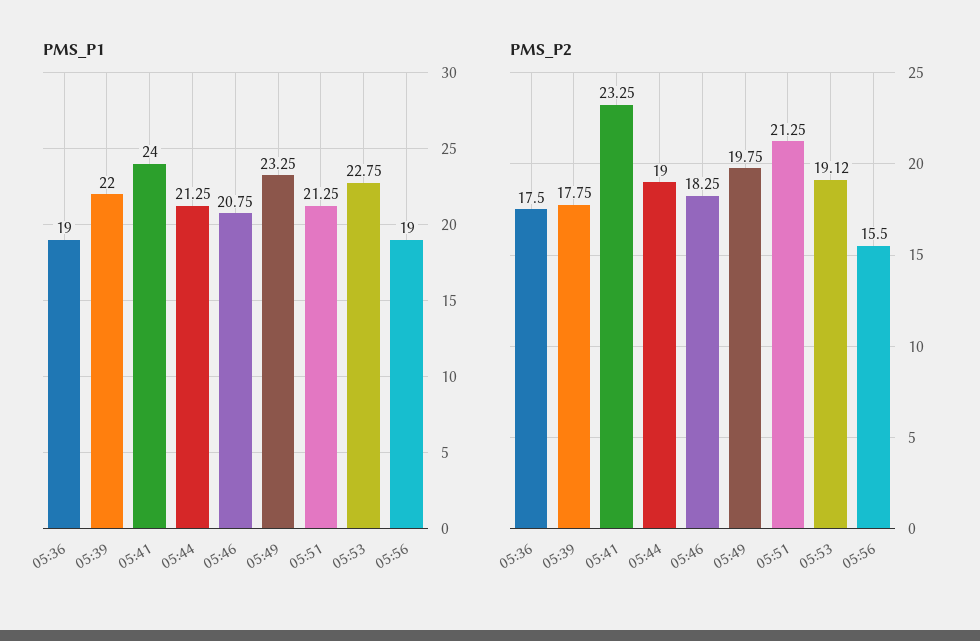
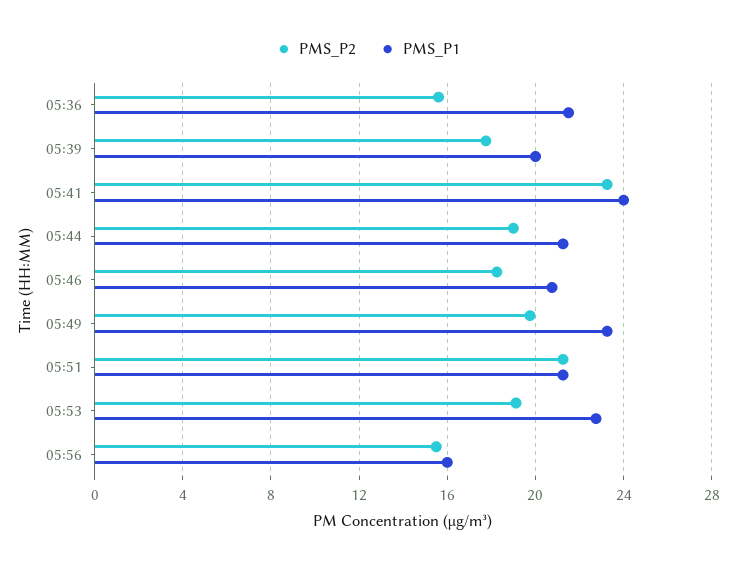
PMS_P1, 05:36: 19 -> 21.5
PMS_P1, 05:39: 22 -> 20
PMS_P1, 05:56: 19 -> 16
PMS_P2, 05:36: 17.5 -> 15.5

